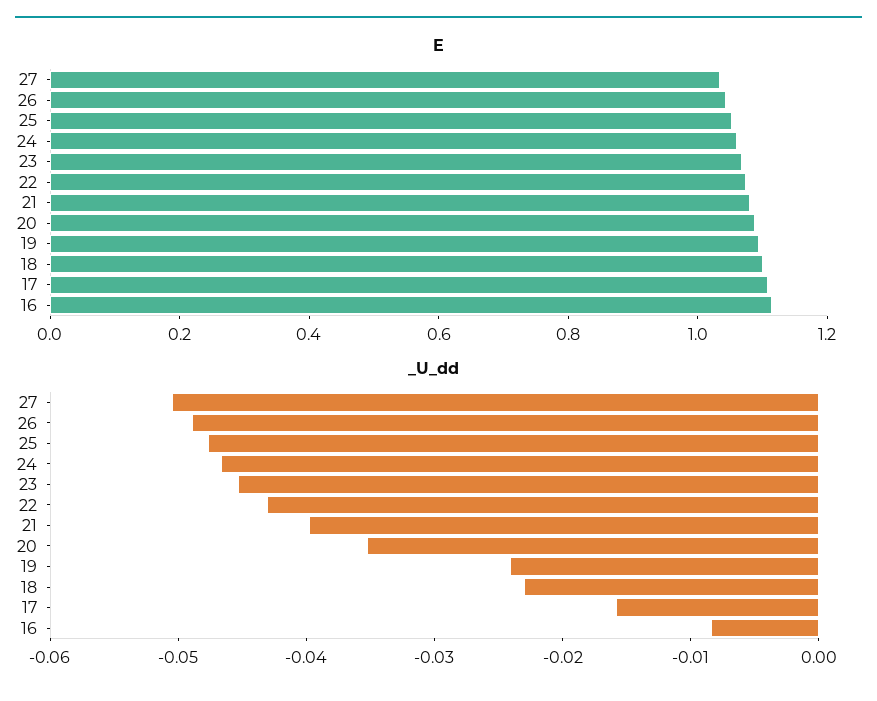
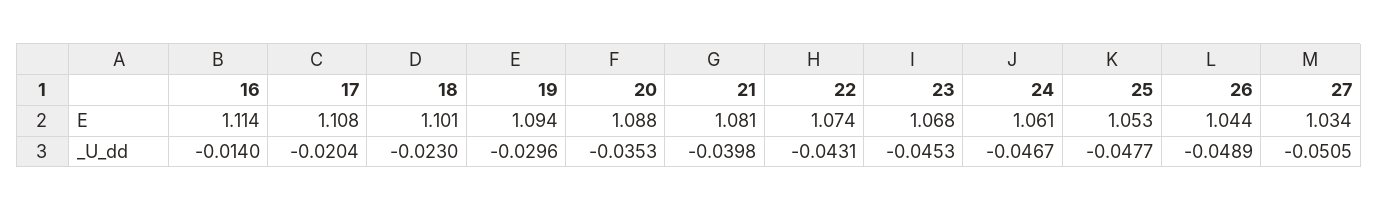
_U_dd, 19: -0.024 -> -0.0296
_U_dd, 17: -0.016 -> -0.0204
_U_dd, 16: -0.008 -> -0.014

